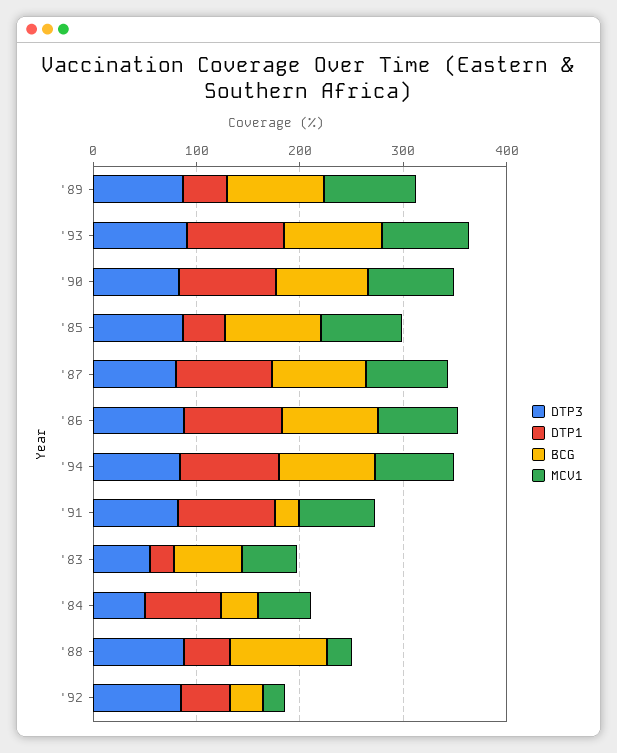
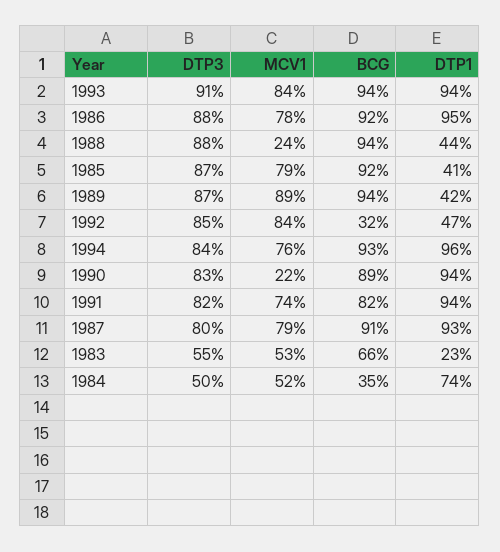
MCV1, '90: 80 -> 22
BCG, '91: 20 -> 82
MCV1, '92: 20 -> 84

